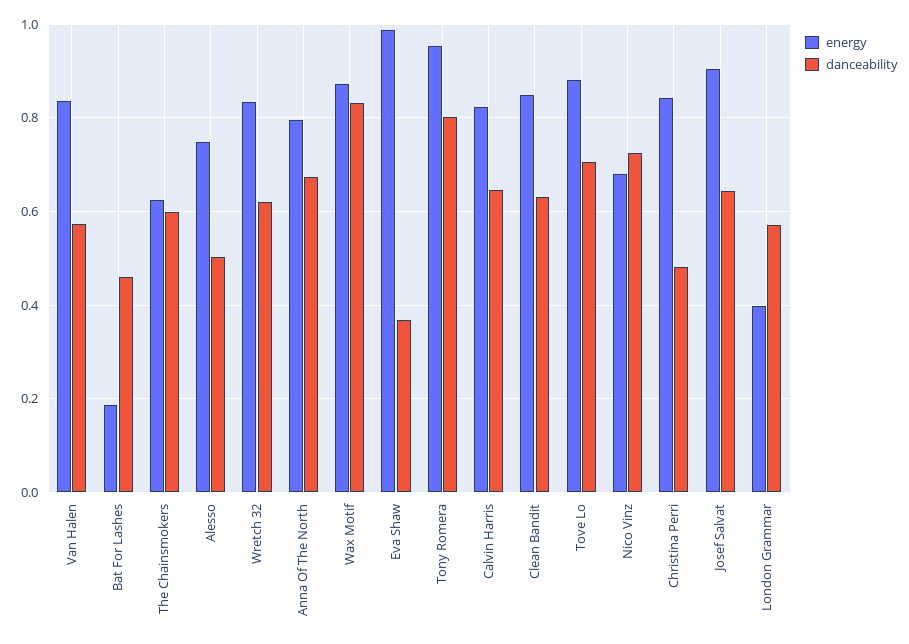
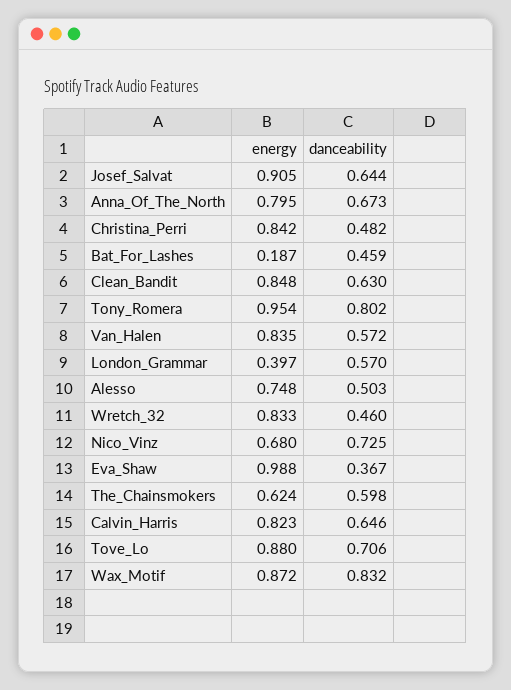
danceability, Wretch 32: 0.62 -> 0.46

